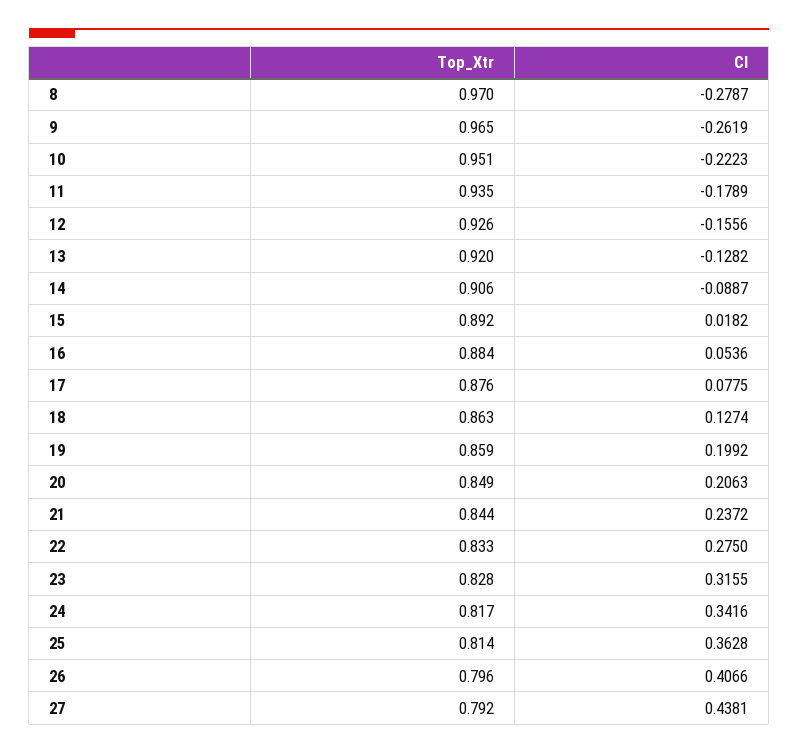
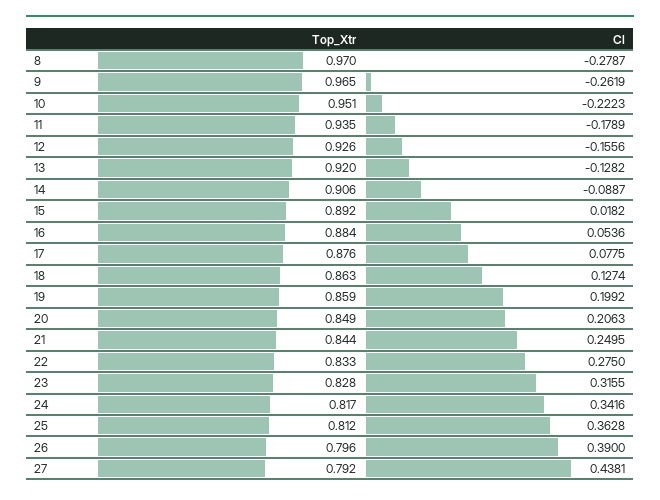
Cl, 21: 0.2372 -> 0.2495
Top_Xtr, 25: 0.814 -> 0.812
Cl, 26: 0.4066 -> 0.39

